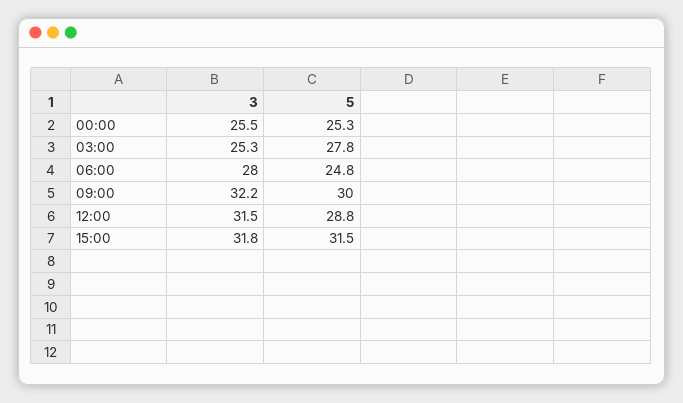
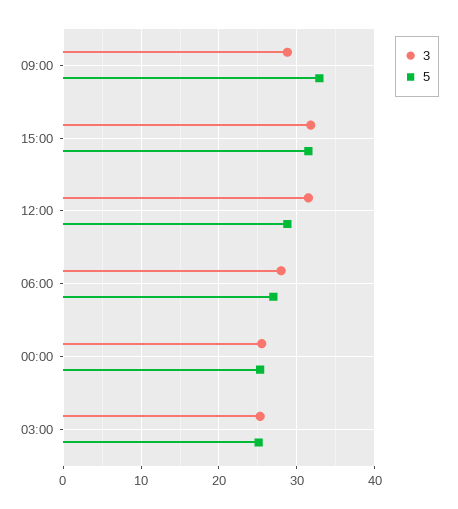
5, 03:00: 27.8 -> 25
5, 06:00: 24.8 -> 27
3, 09:00: 32.2 -> 29
5, 09:00: 30 -> 33

